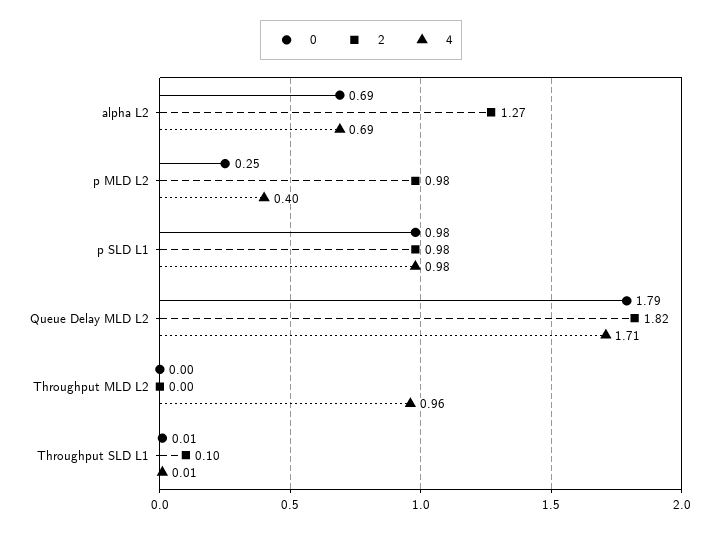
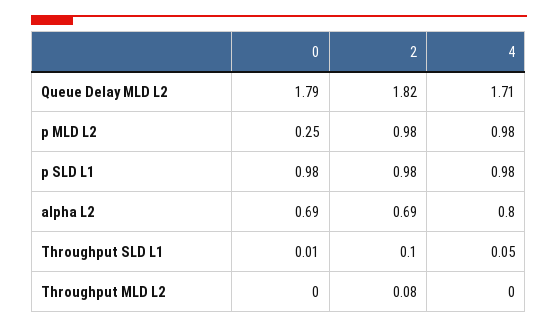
2, alpha L2: 1.27 -> 0.69
4, alpha L2: 0.69 -> 0.8
4, p MLD L2: 0.4 -> 0.98
2, Throughput MLD L2: 0 -> 0.08
4, Throughput MLD L2: 0.96 -> 0
4, Throughput SLD L1: 0.01 -> 0.05

